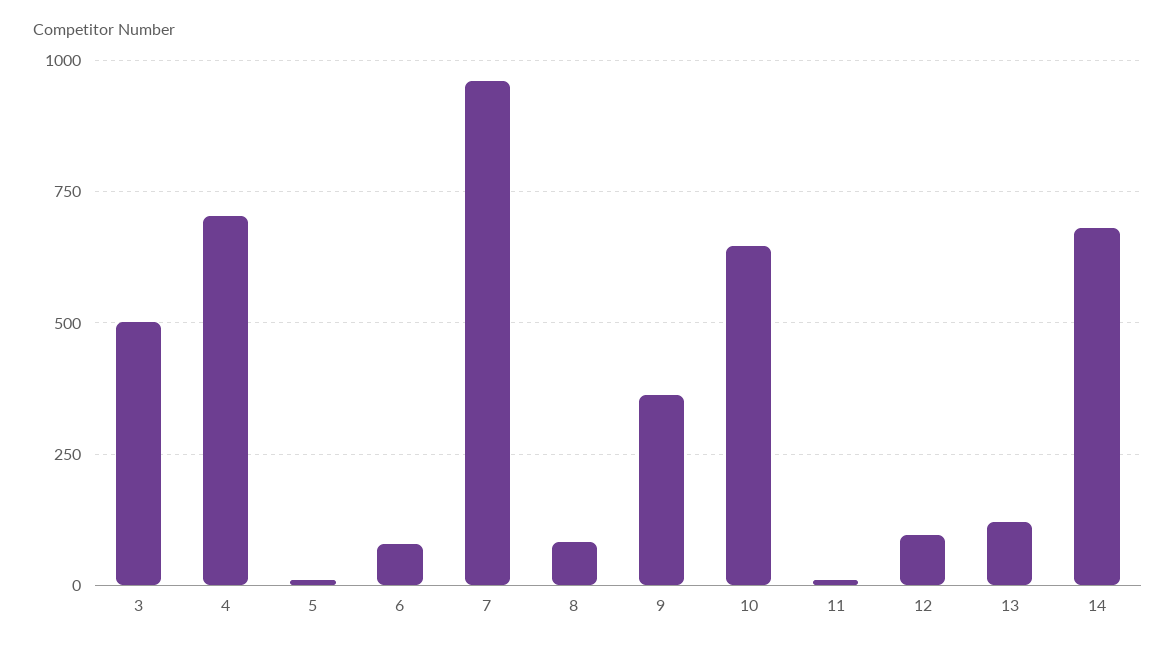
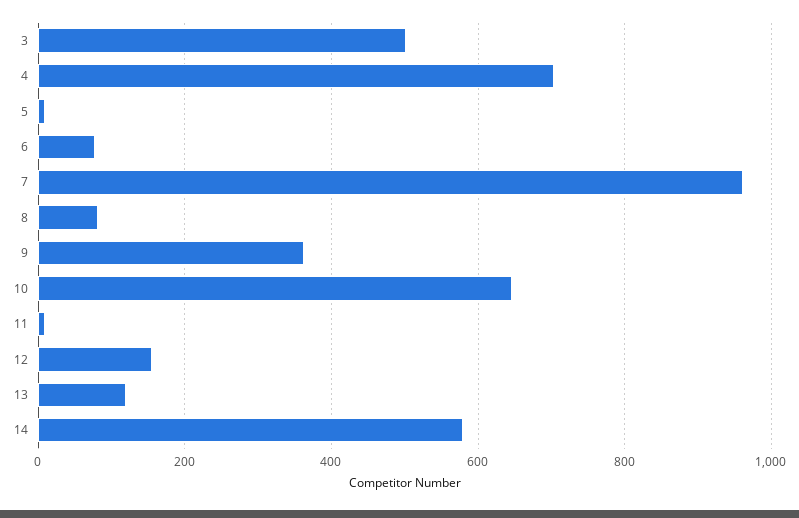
12: 100 -> 160
14: 675 -> 580

